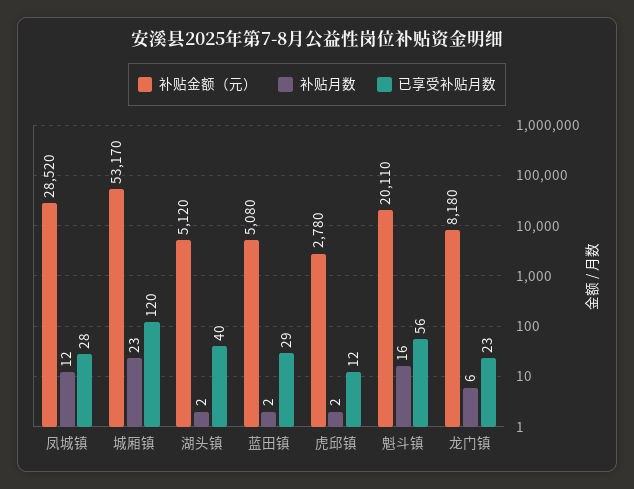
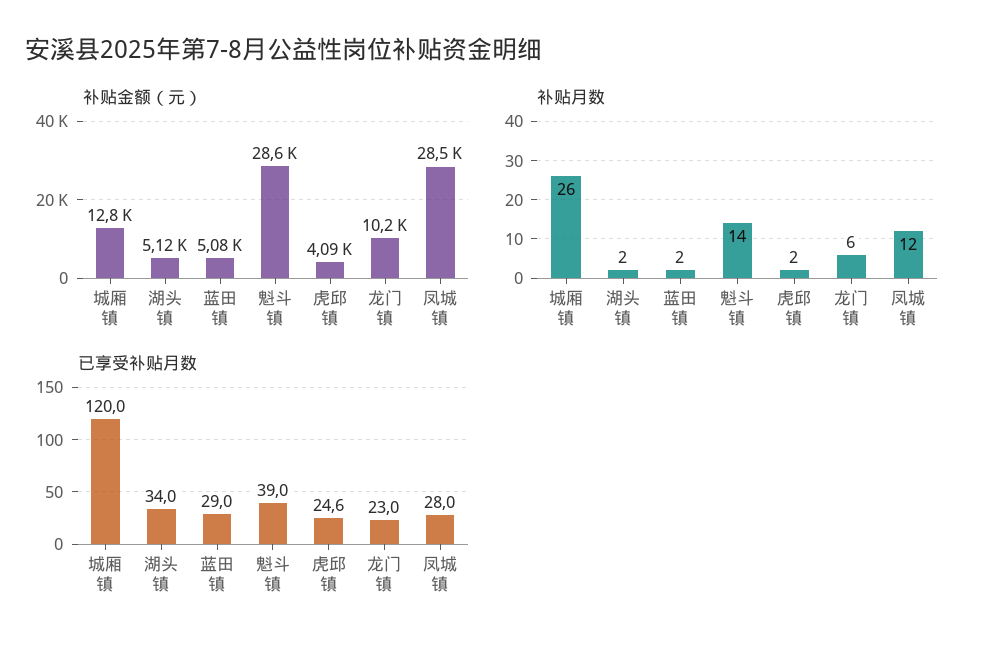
补贴金额（元）, 城厢镇: 53170 -> 12800
补贴月数, 城厢镇: 23 -> 26
已享受补贴月数, 湖头镇: 40 -> 34
补贴金额（元）, 虎邱镇: 2780 -> 4090
已享受补贴月数, 虎邱镇: 12 -> 24.6
补贴金额（元）, 魁斗镇: 20110 -> 28600
补贴月数, 魁斗镇: 16 -> 14
已享受补贴月数, 魁斗镇: 56 -> 39
补贴金额（元）, 龙门镇: 8180 -> 10200

